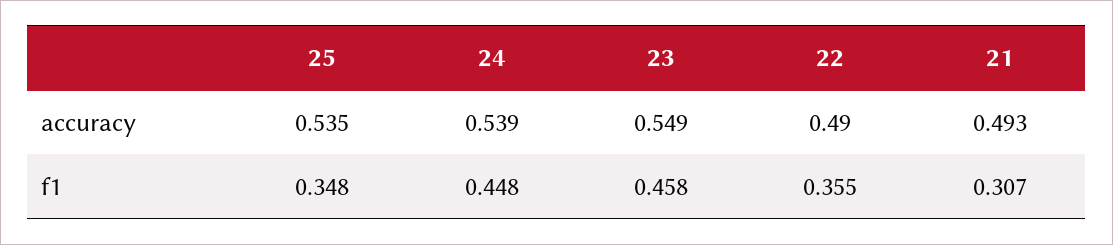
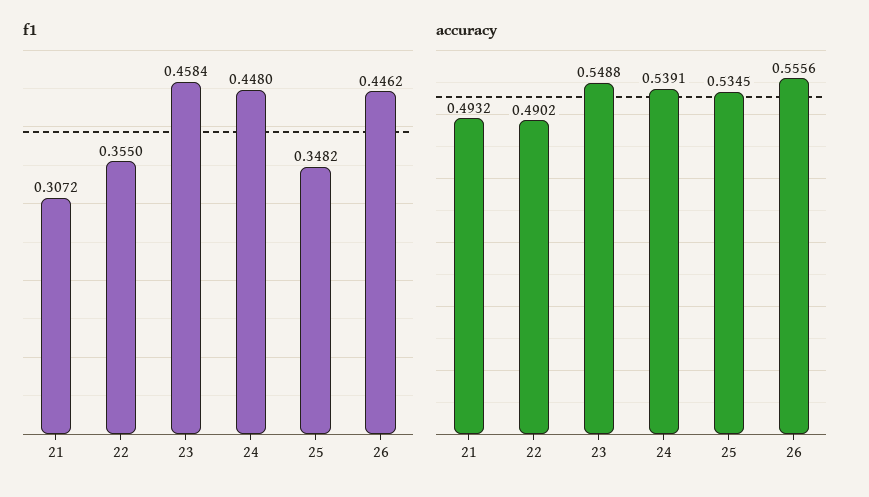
f1, 26: none -> 0.4462
accuracy, 26: none -> 0.5556

